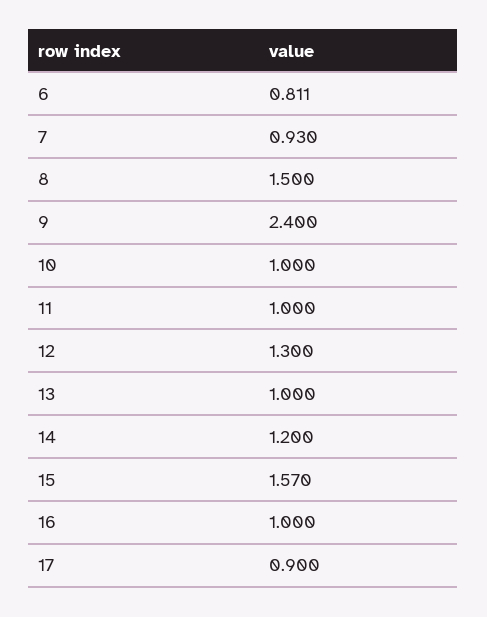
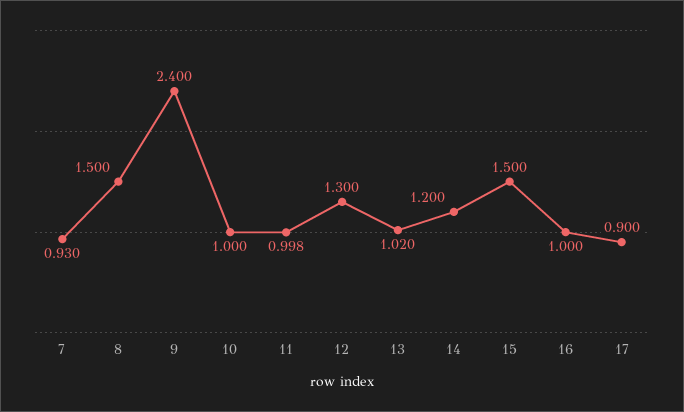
6: 0.811 -> none
11: 1 -> 0.998
13: 1 -> 1.02
15: 1.57 -> 1.5

